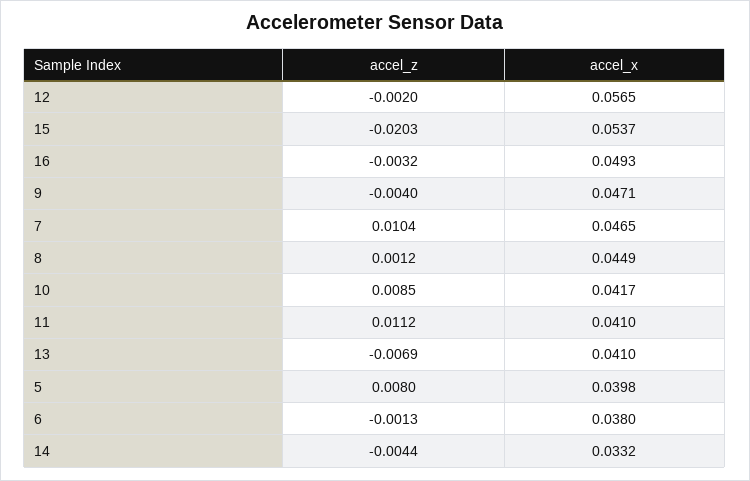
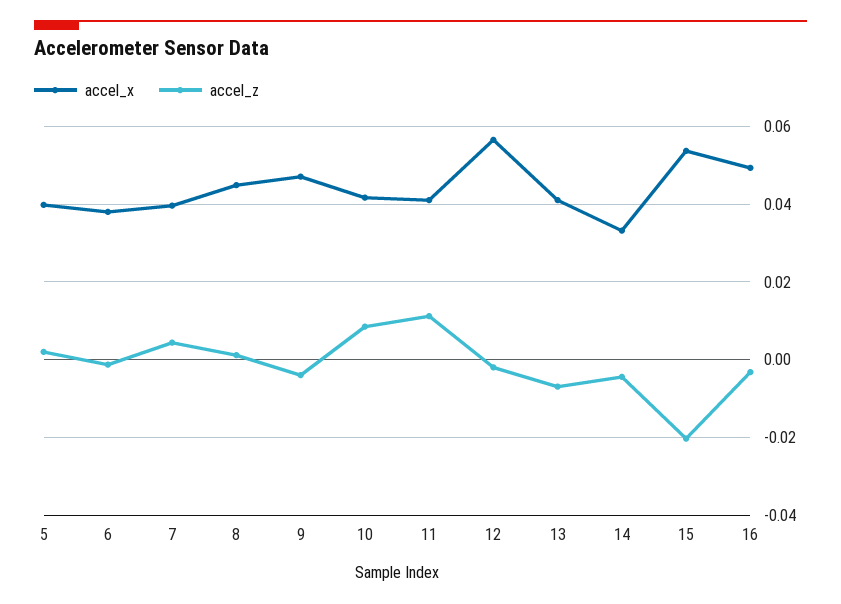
accel_z, 7: 0.0104 -> 0.004
accel_x, 7: 0.0465 -> 0.04
accel_z, 5: 0.008 -> 0.002

